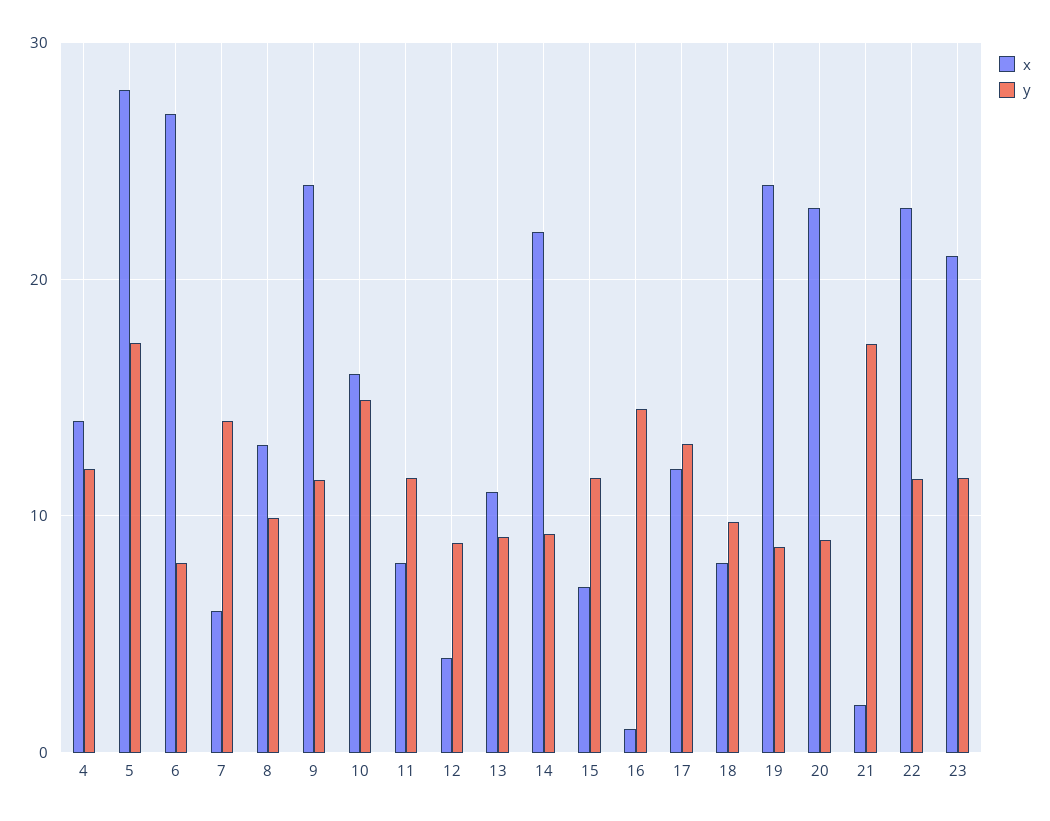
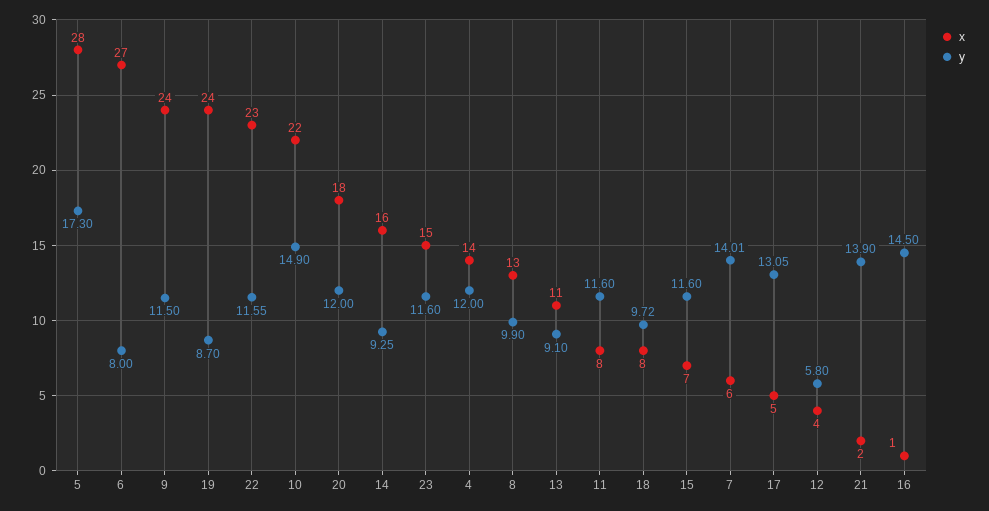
x, 10: 16 -> 22
y, 12: 9 -> 5.8
x, 14: 22 -> 16
x, 17: 12 -> 5
x, 20: 23 -> 18
y, 20: 9 -> 12
y, 21: 17 -> 13.9
x, 23: 21 -> 15

